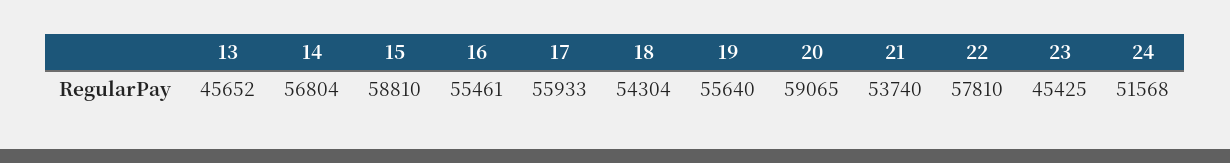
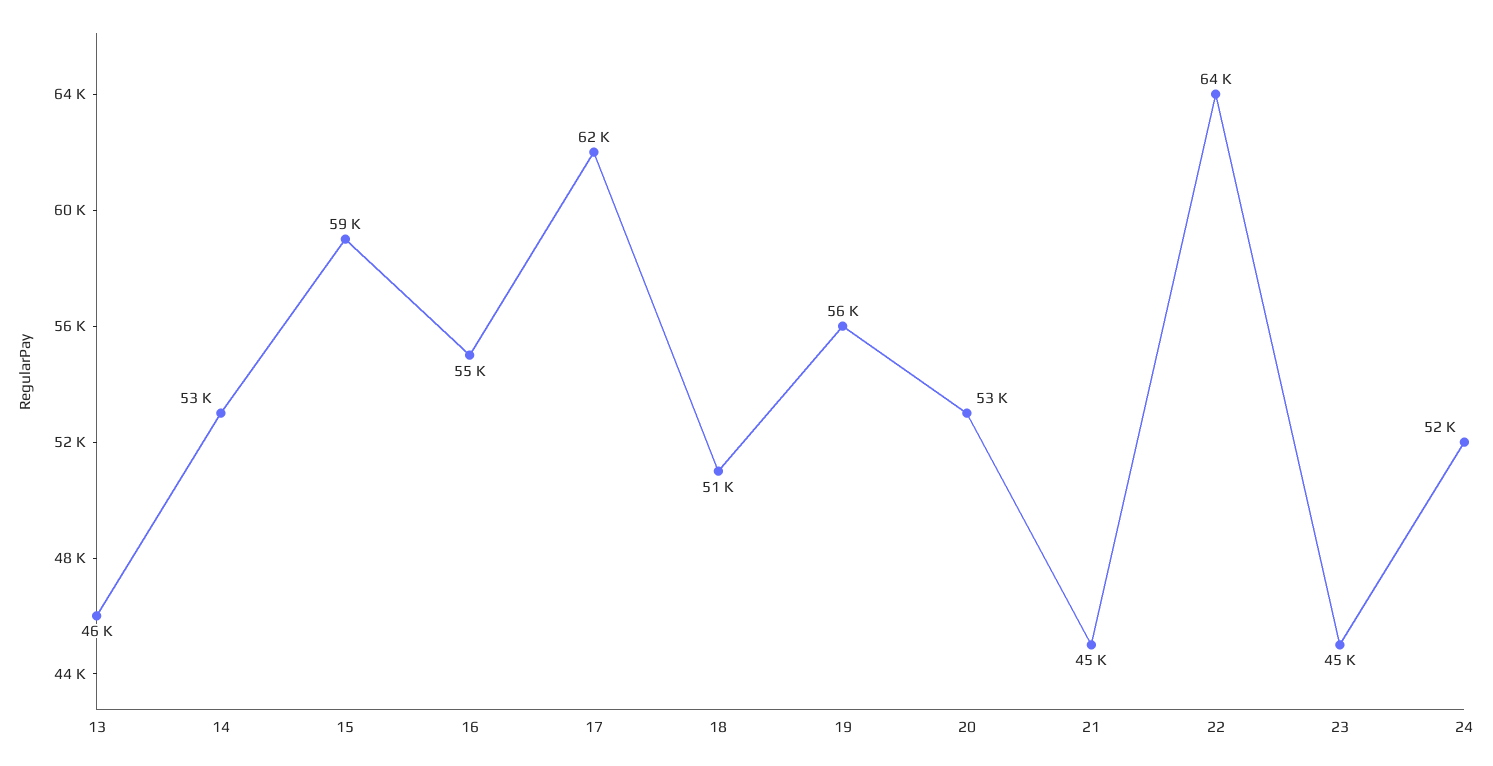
14: 56804 -> 53000
17: 55933 -> 62000
18: 54304 -> 51000
20: 59065 -> 53000
21: 53740 -> 45000
22: 57810 -> 64000

